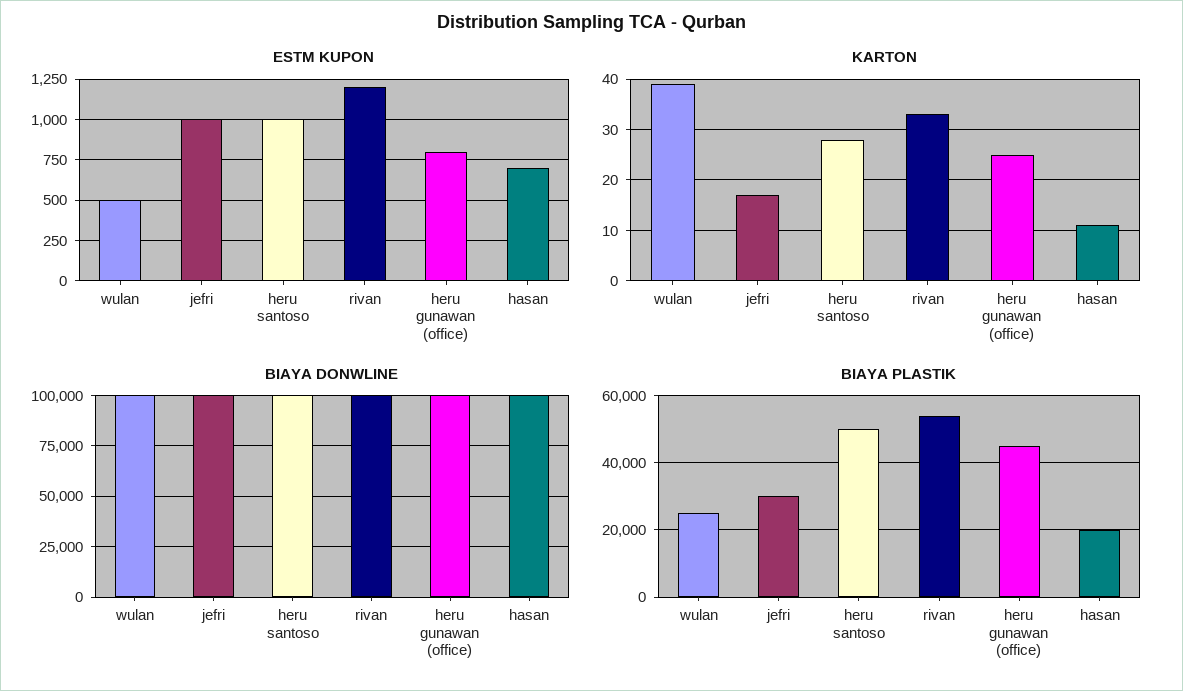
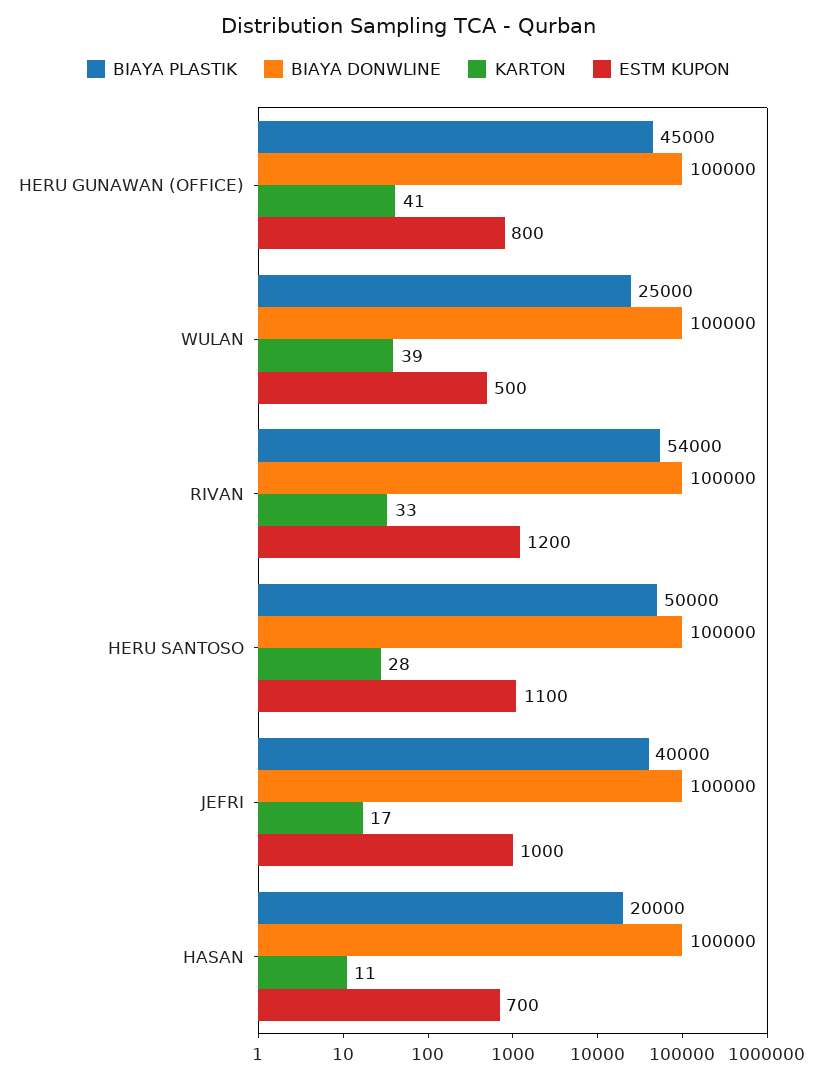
ESTM KUPON, heru santoso: 1000 -> 1100
KARTON, heru gunawan (office): 25 -> 41
BIAYA PLASTIK, jefri: 30000 -> 40000

